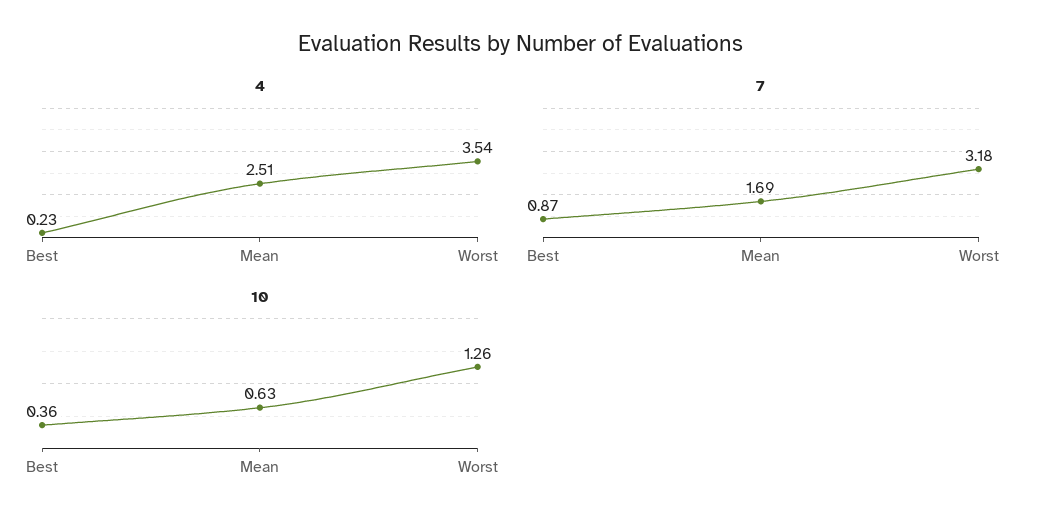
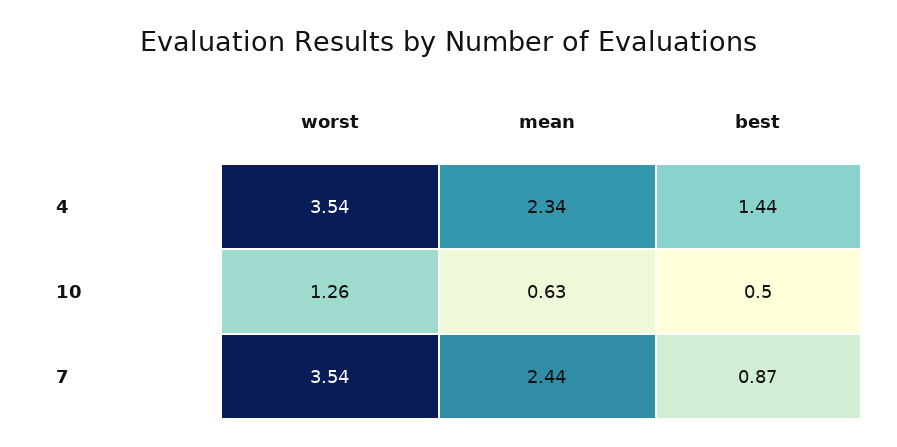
4, Best: 0.23 -> 1.44
4, Mean: 2.51 -> 2.34
7, Mean: 1.69 -> 2.44
7, Worst: 3.18 -> 3.54
10, Best: 0.36 -> 0.5

